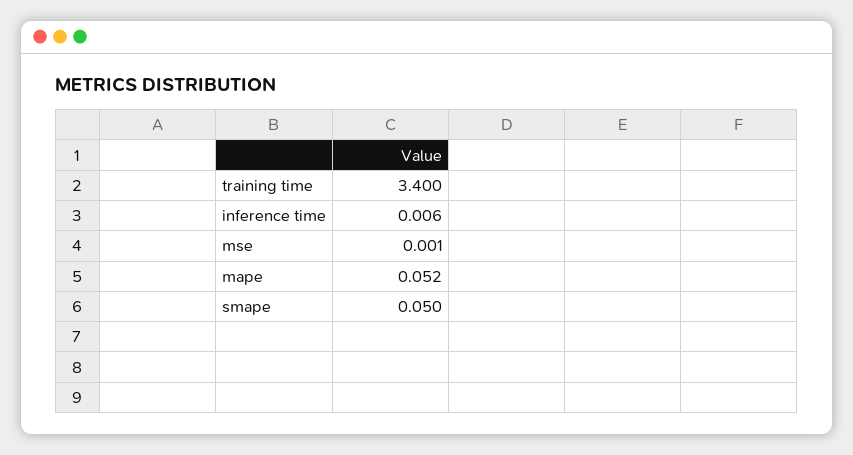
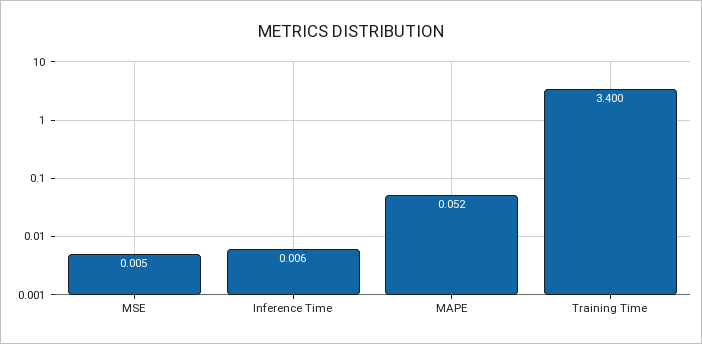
mse: 0.001 -> 0.005
smape: 0.05 -> none

